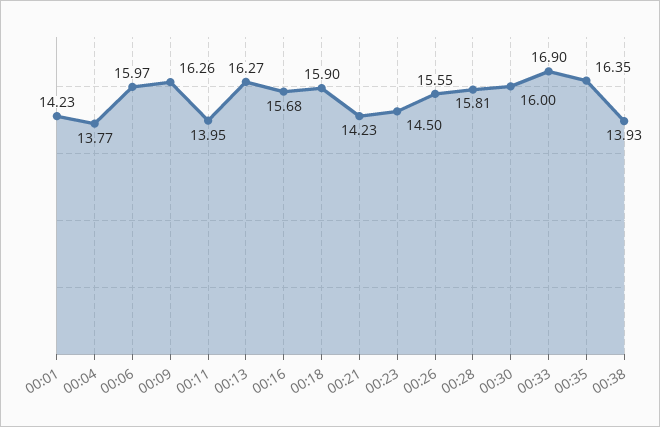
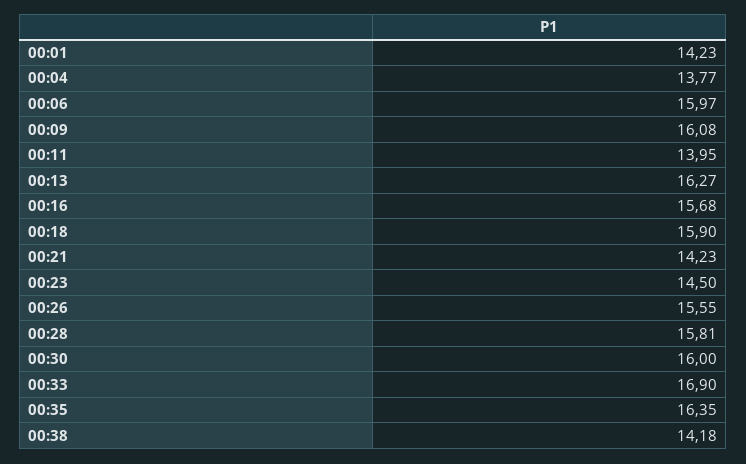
00:09: 16.26 -> 16.08
00:38: 13.93 -> 14.18

